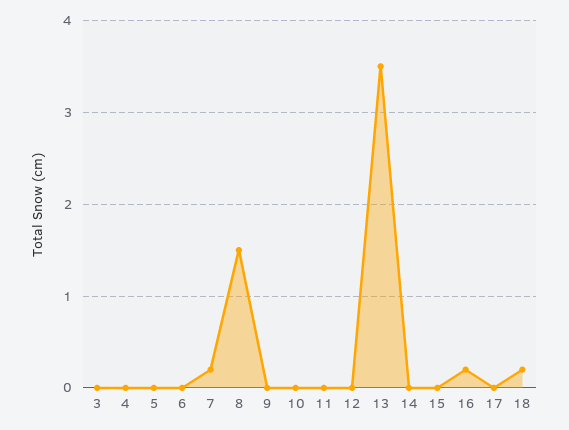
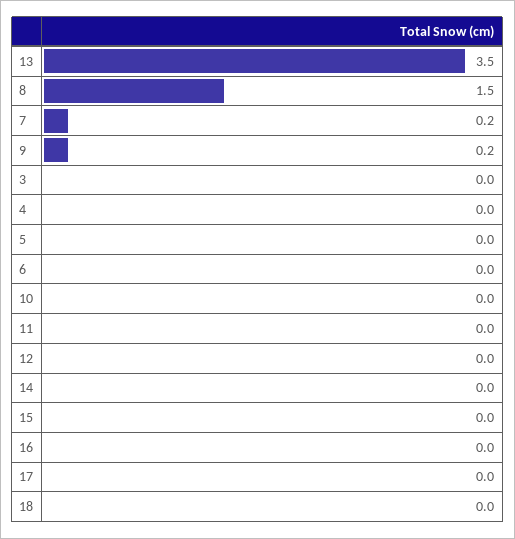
9: 0 -> 0.2
16: 0.2 -> 0
18: 0.2 -> 0

